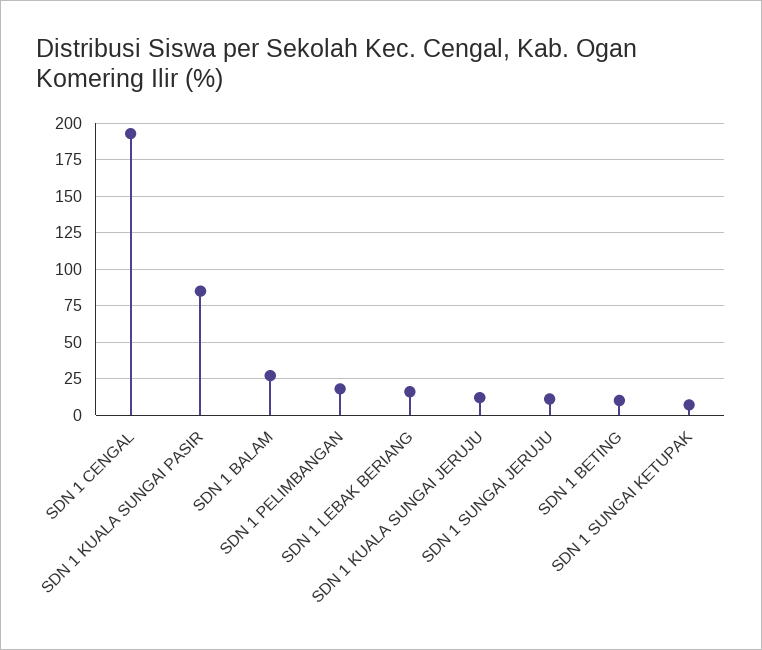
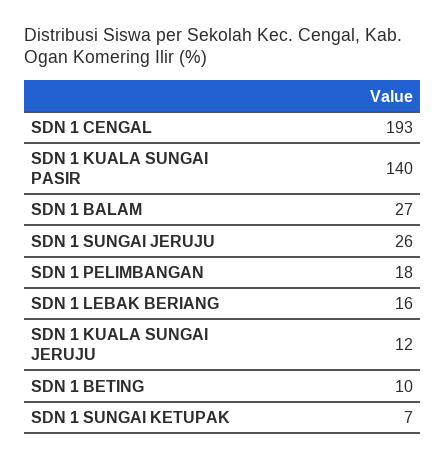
SDN 1 KUALA SUNGAI PASIR: 85 -> 140
SDN 1 SUNGAI JERUJU: 10 -> 26

